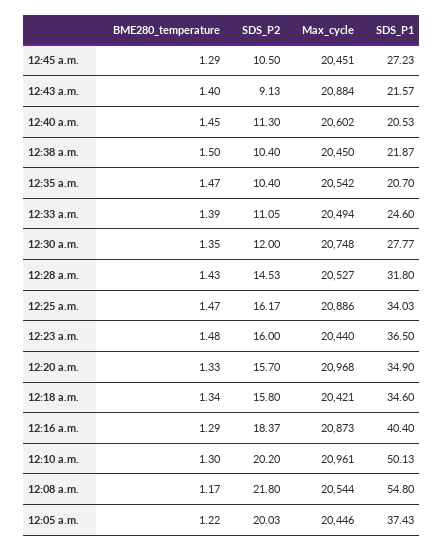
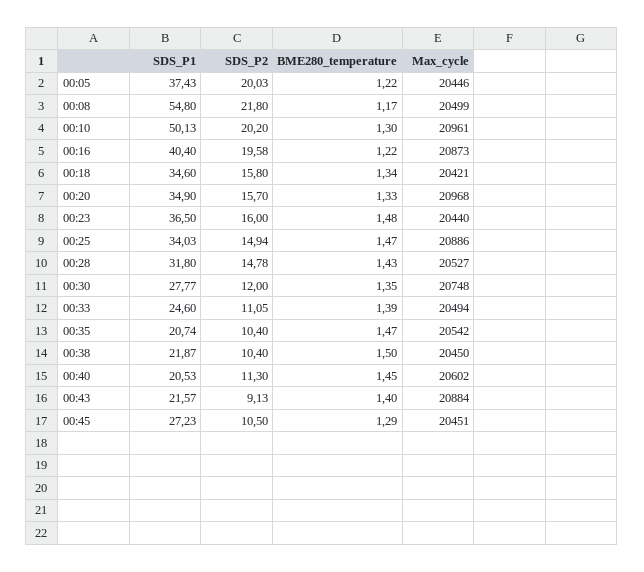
SDS_P1, 12:35 a.m.: 20.7 -> 20.74
SDS_P2, 12:28 a.m.: 14.53 -> 14.78
SDS_P2, 12:25 a.m.: 16.17 -> 14.94
BME280_temperature, 12:16 a.m.: 1.29 -> 1.22
SDS_P2, 12:16 a.m.: 18.37 -> 19.58
Max_cycle, 12:08 a.m.: 20544 -> 20499

